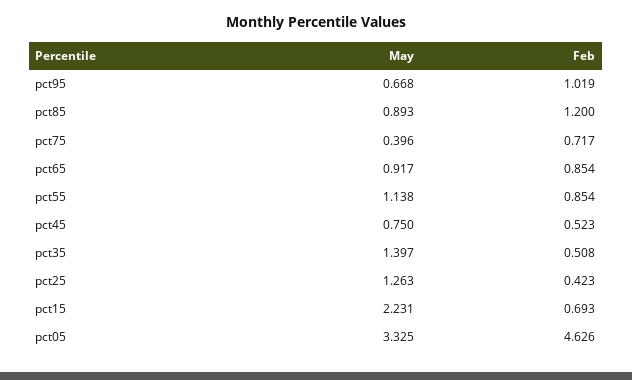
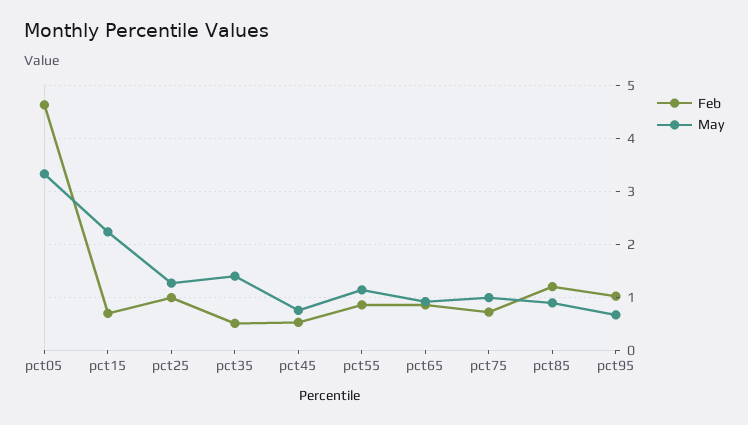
May, pct75: 0.396 -> 1
Feb, pct25: 0.423 -> 1

